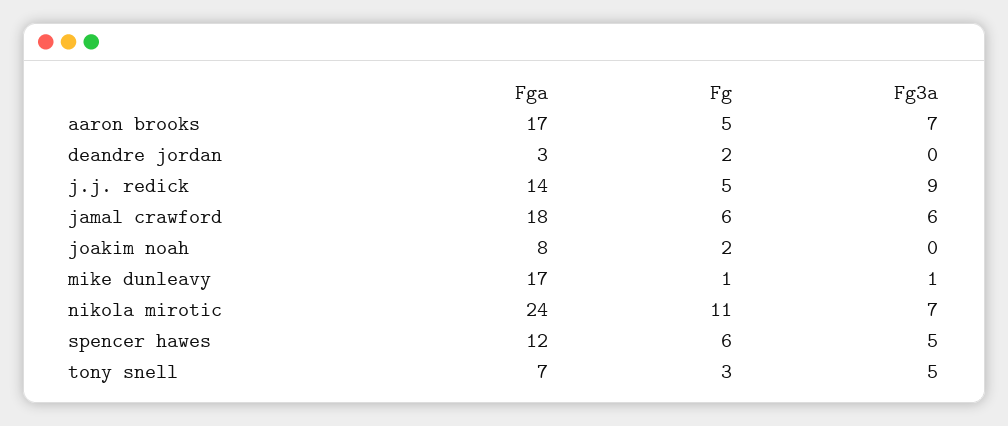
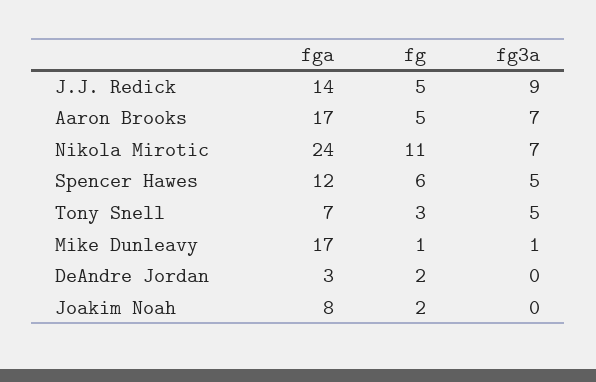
Fga, jamal crawford: 18 -> none
Fg, jamal crawford: 6 -> none
Fg3a, jamal crawford: 6 -> none

